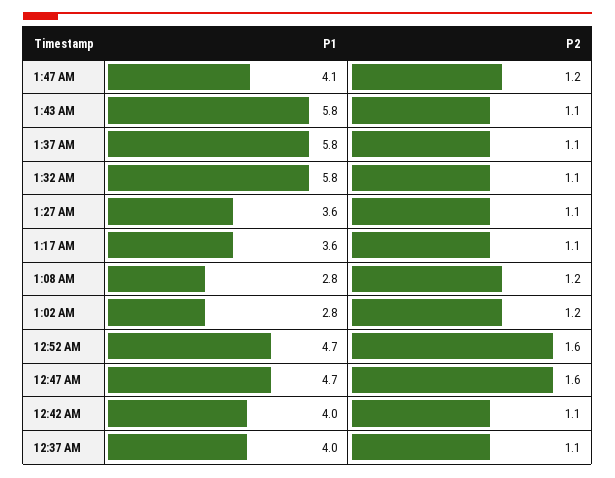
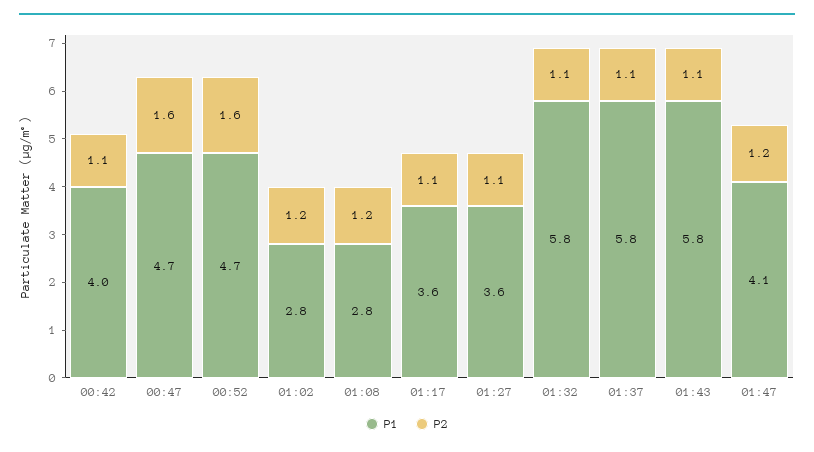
P1, 12:37 AM: 4 -> none
P2, 12:37 AM: 1.1 -> none

